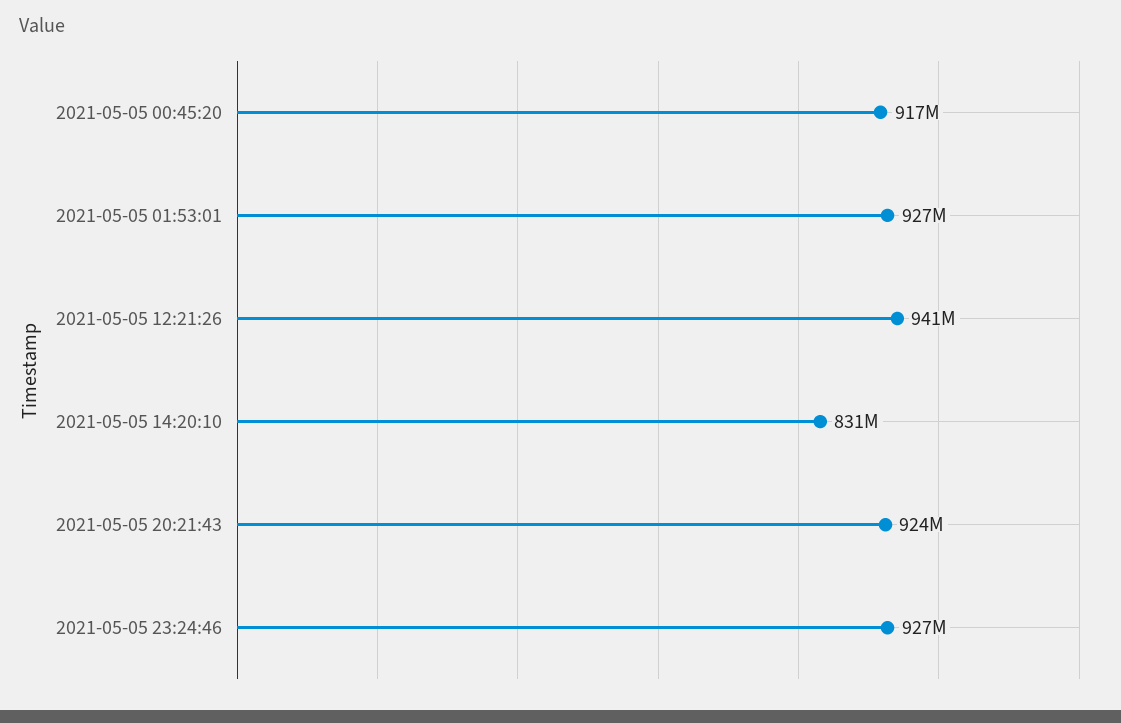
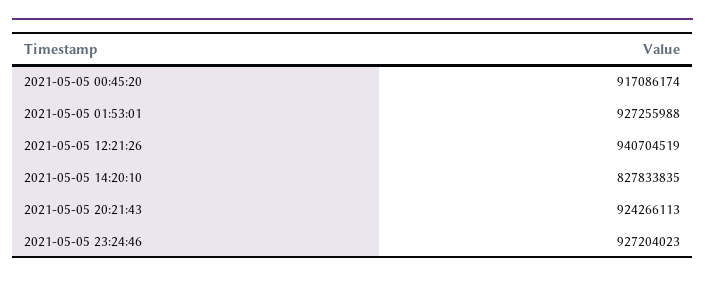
2021-05-05 14:20:10: 831000000 -> 827833835

